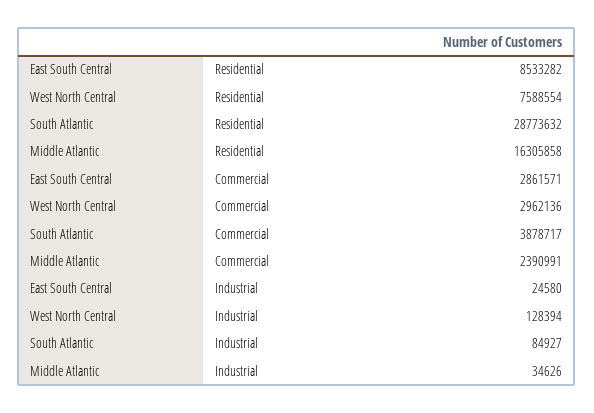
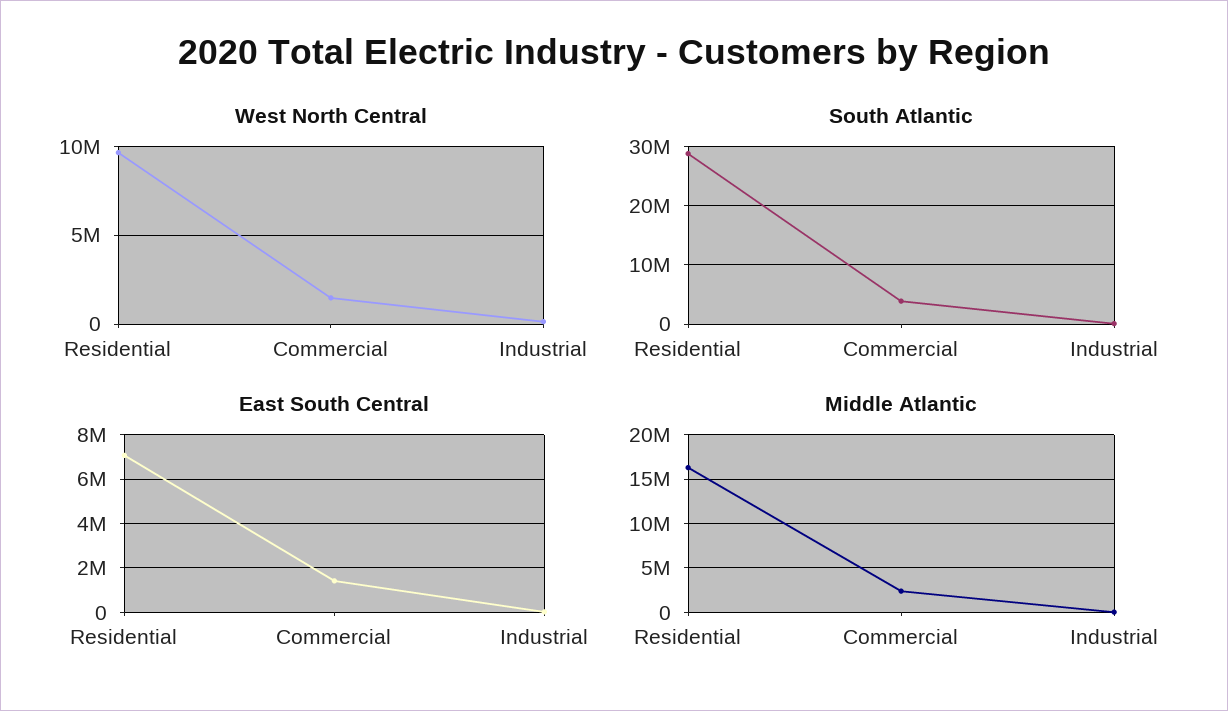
East South Central, Residential: 8533282 -> 7000000
West North Central, Residential: 7588554 -> 9500000
East South Central, Commercial: 2861571 -> 1500000
West North Central, Commercial: 2962136 -> 1500000

